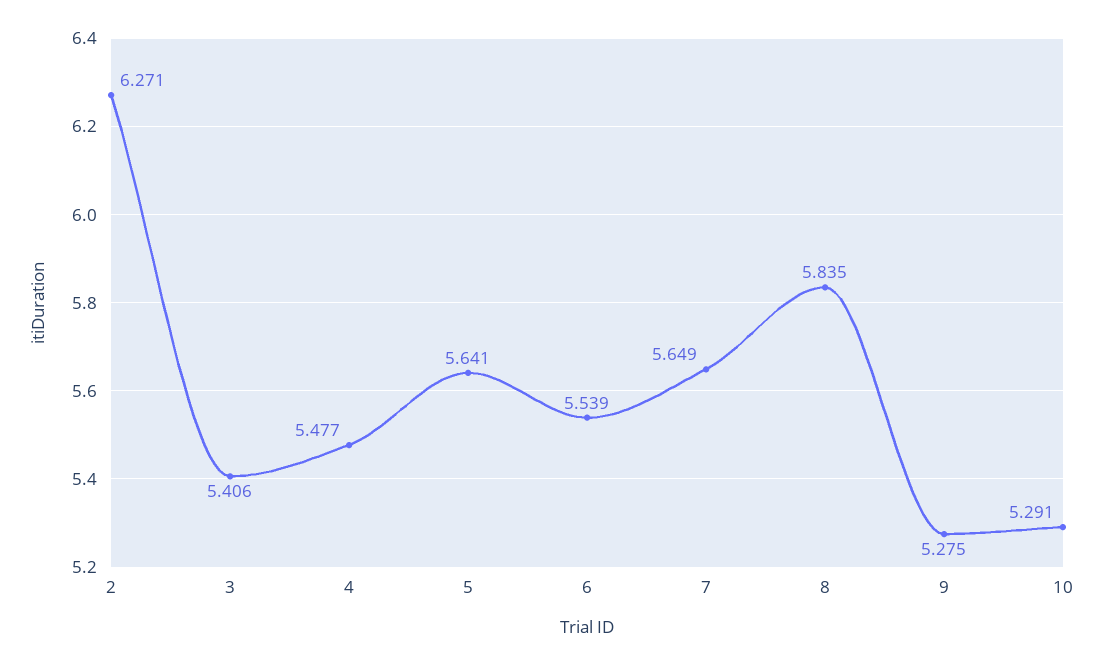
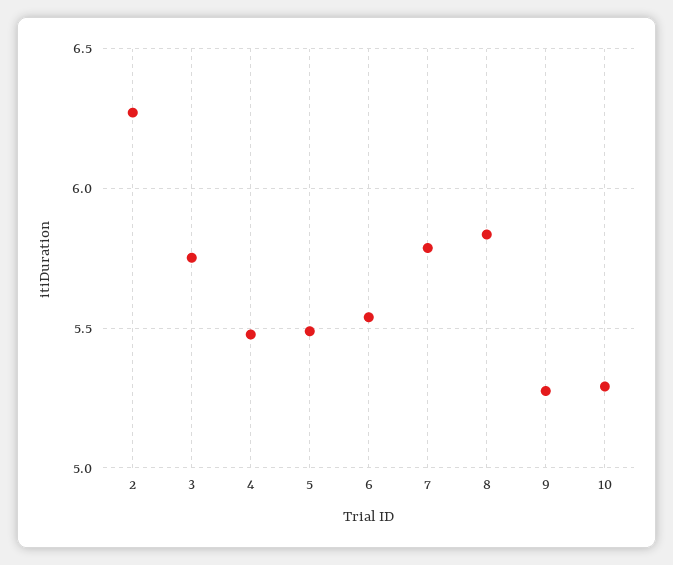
3: 5.406 -> 5.75
5: 5.641 -> 5.5
7: 5.649 -> 5.8

